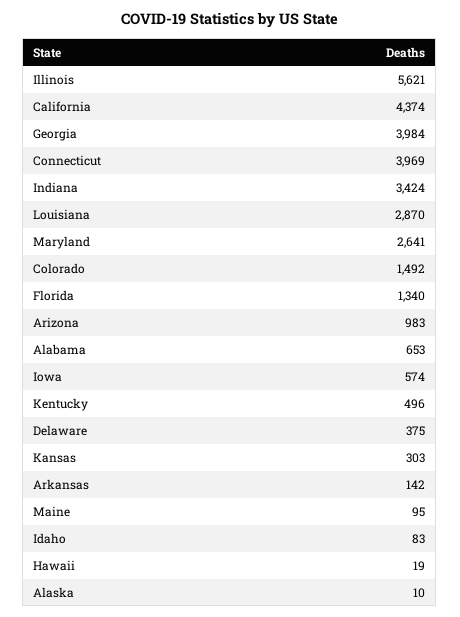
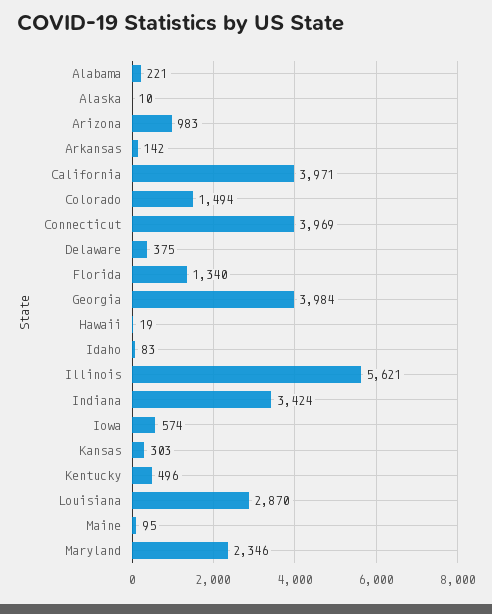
California: 4374 -> 3971
Maryland: 2641 -> 2346
Colorado: 1492 -> 1494
Alabama: 653 -> 221

